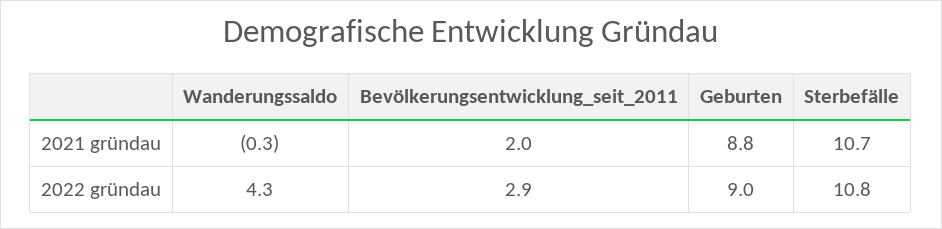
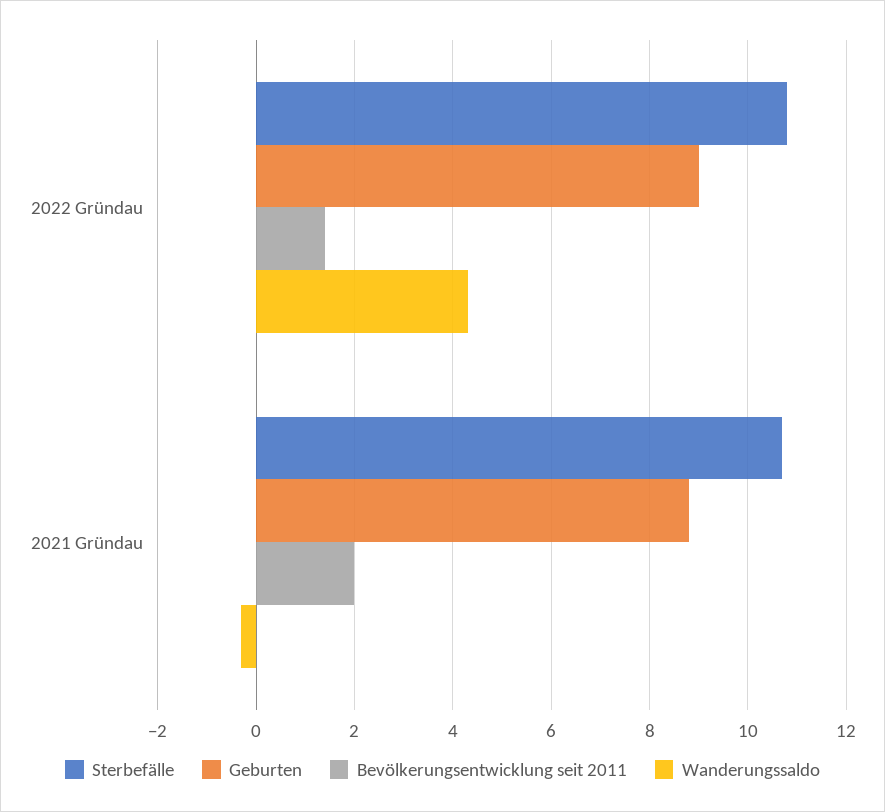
Bevölkerungsentwicklung_seit_2011, 2022 gründau: 2.9 -> 1.5

